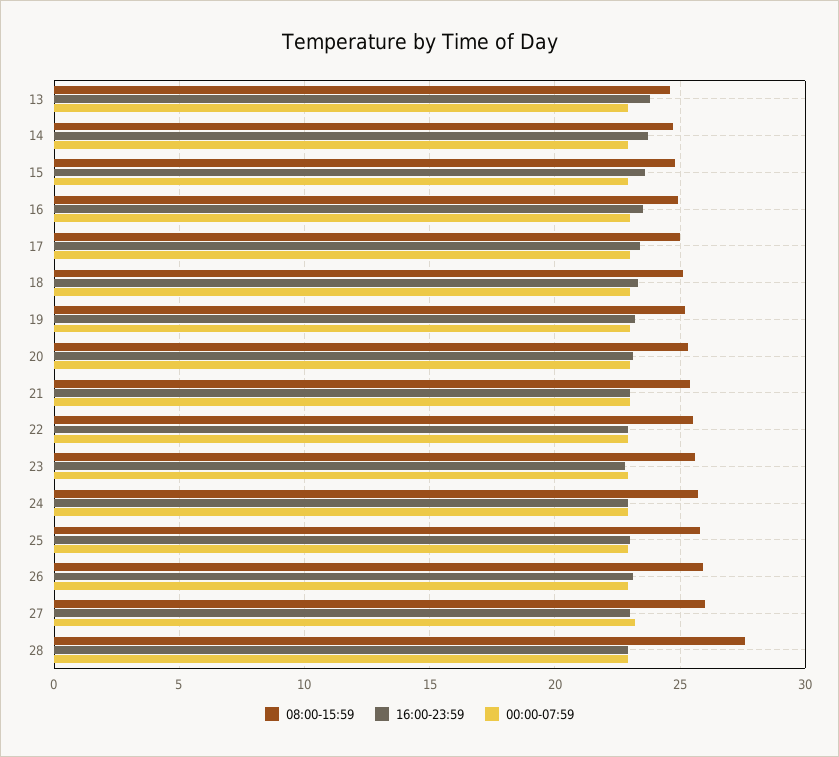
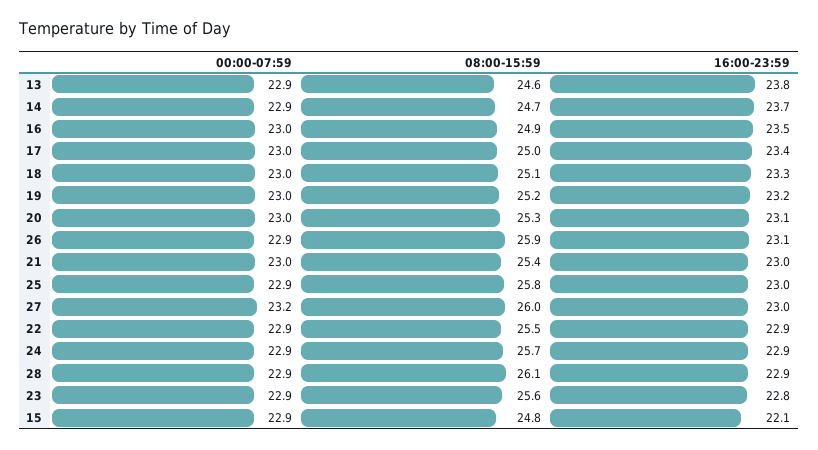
16:00-23:59, 15: 23.5 -> 22.1
08:00-15:59, 28: 27.5 -> 26.1

